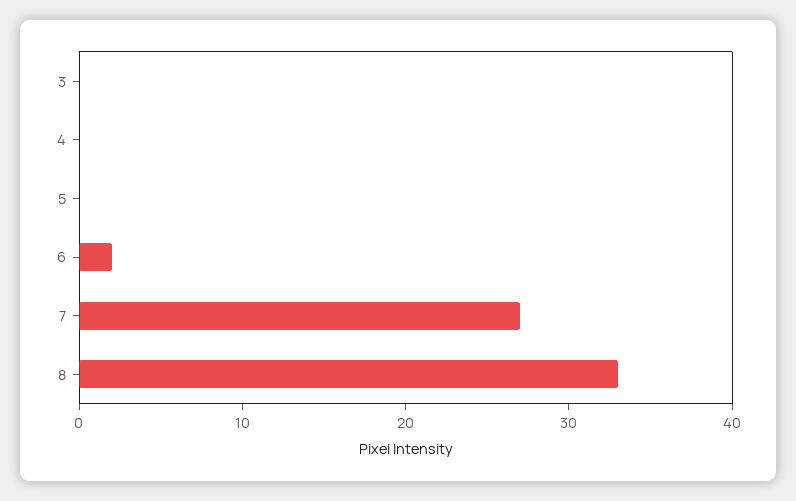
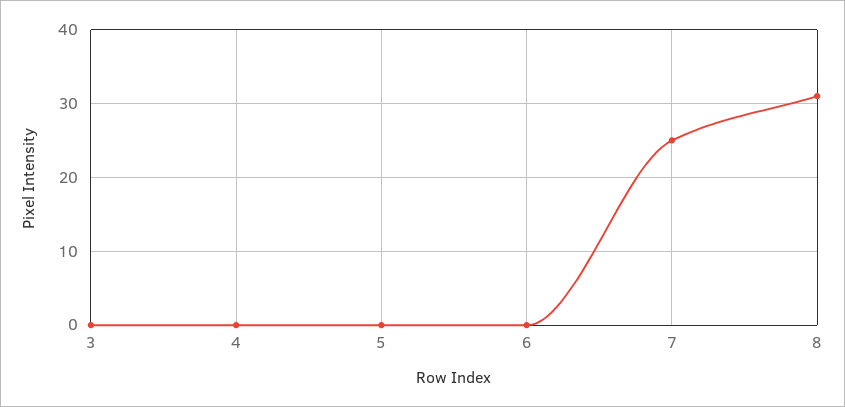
6: 2 -> 0
7: 27 -> 25
8: 33 -> 31

